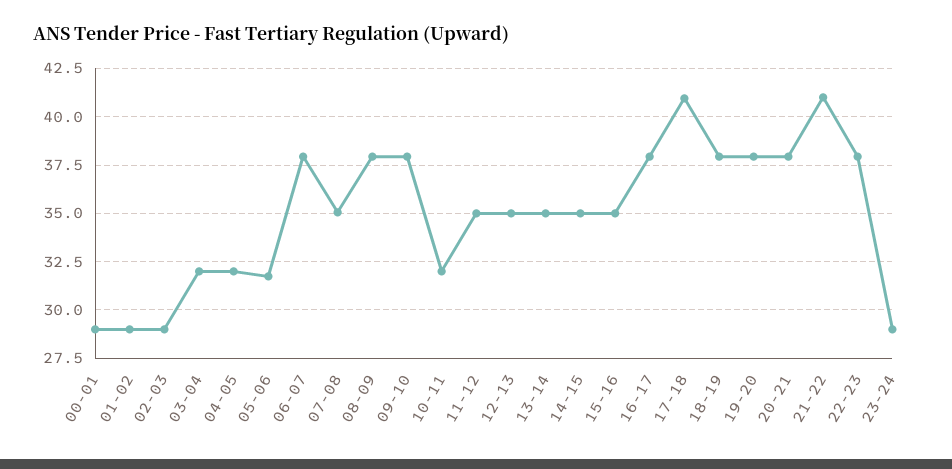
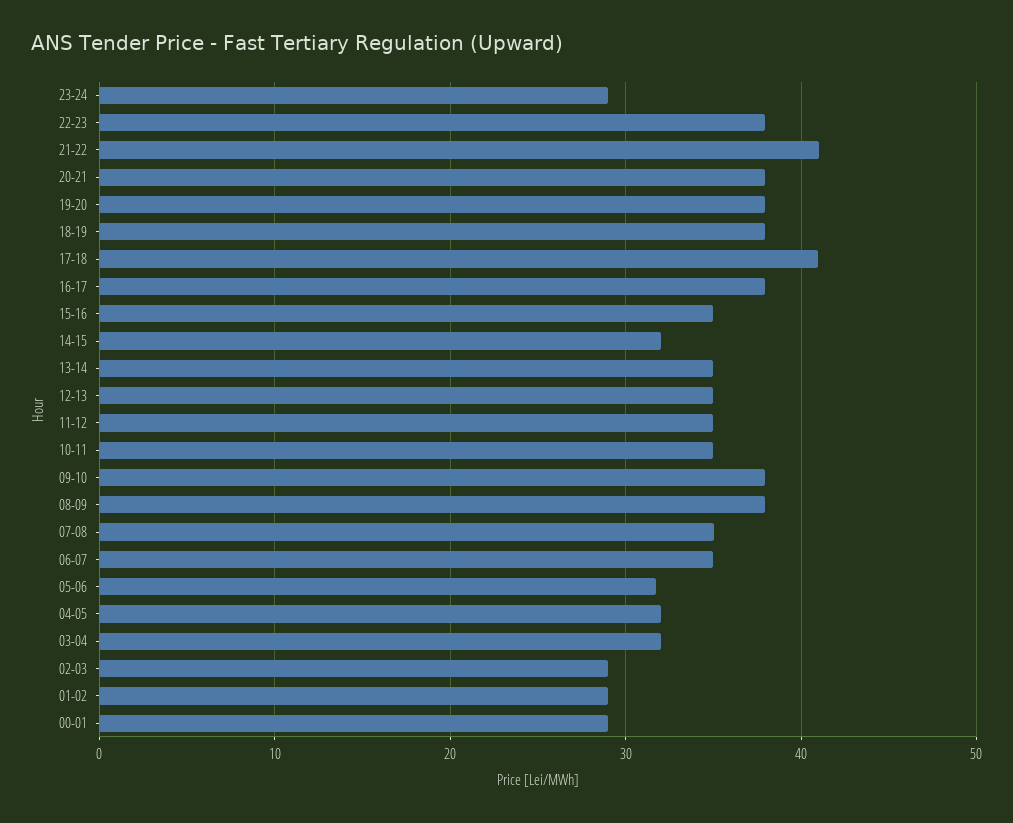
06-07: 38 -> 35
10-11: 32 -> 35
14-15: 35 -> 32

